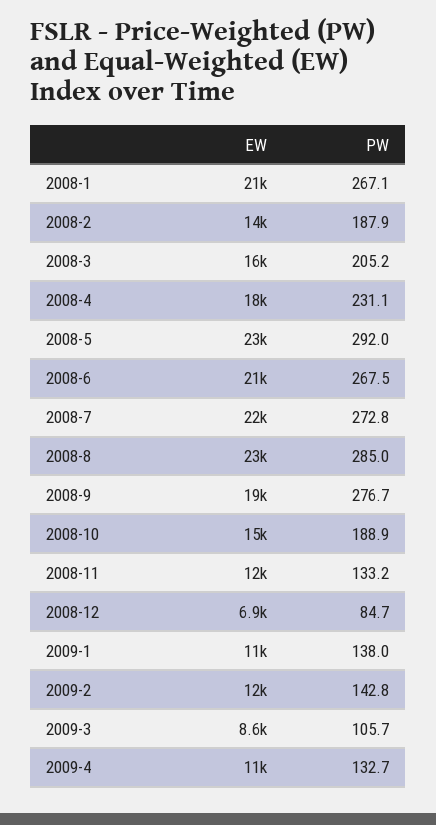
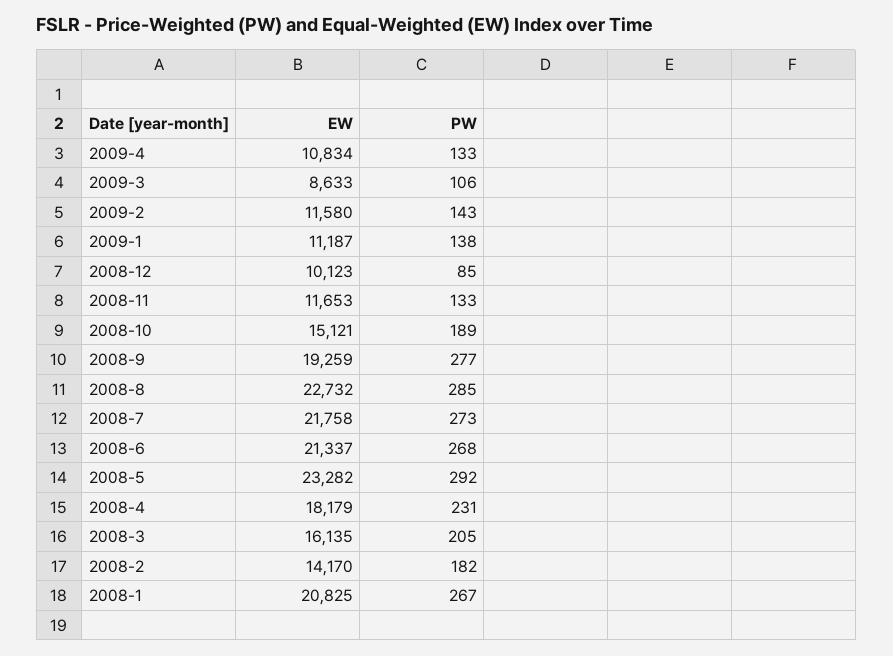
PW, 2008-2: 187.9 -> 182
EW, 2008-12: 6900 -> 10123

